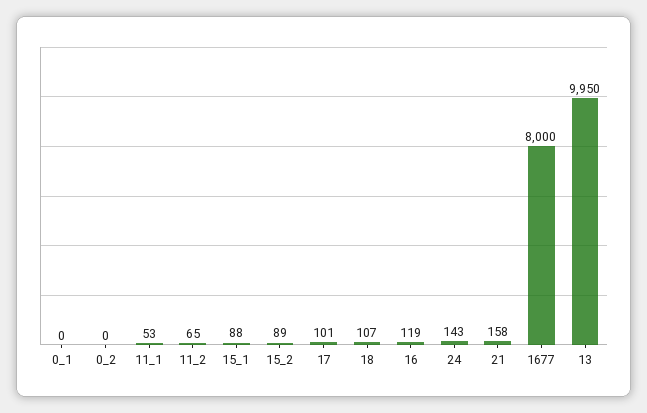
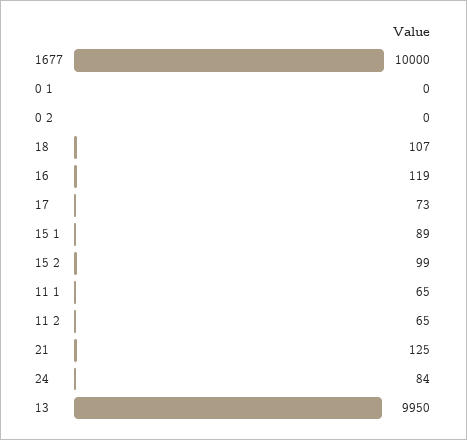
11_1: 53 -> 65
15_1: 88 -> 89
15_2: 89 -> 99
17: 101 -> 73
24: 143 -> 84
21: 158 -> 125
1677: 8000 -> 10000

